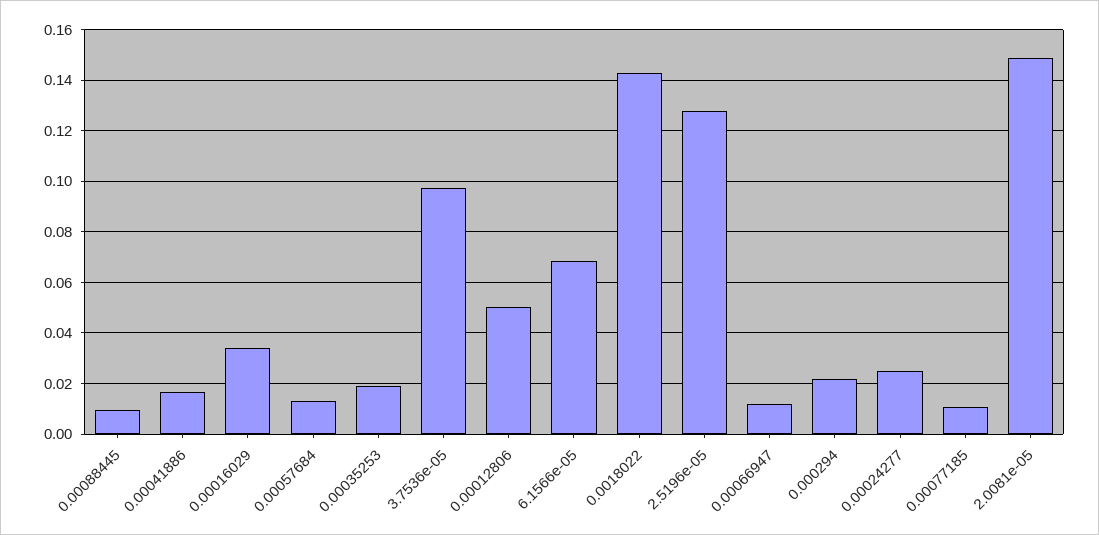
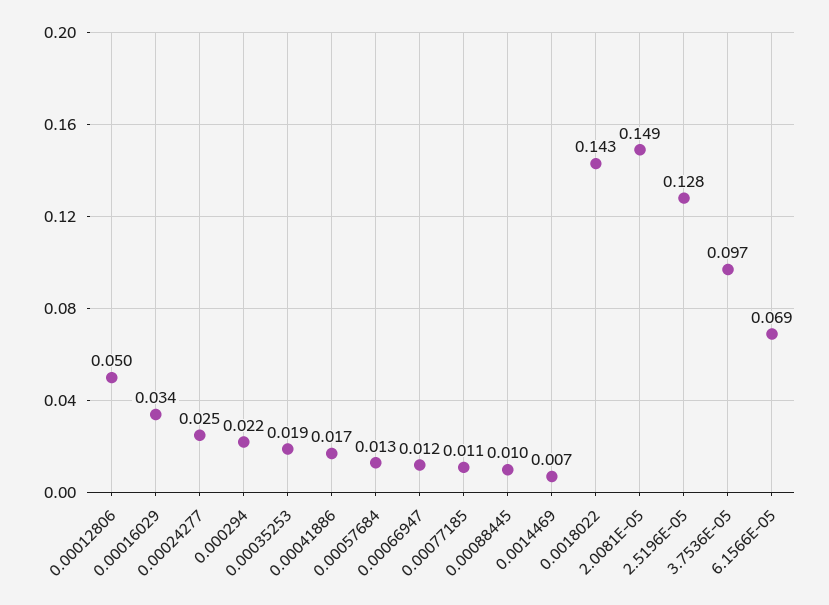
0.0014469: none -> 0.007

